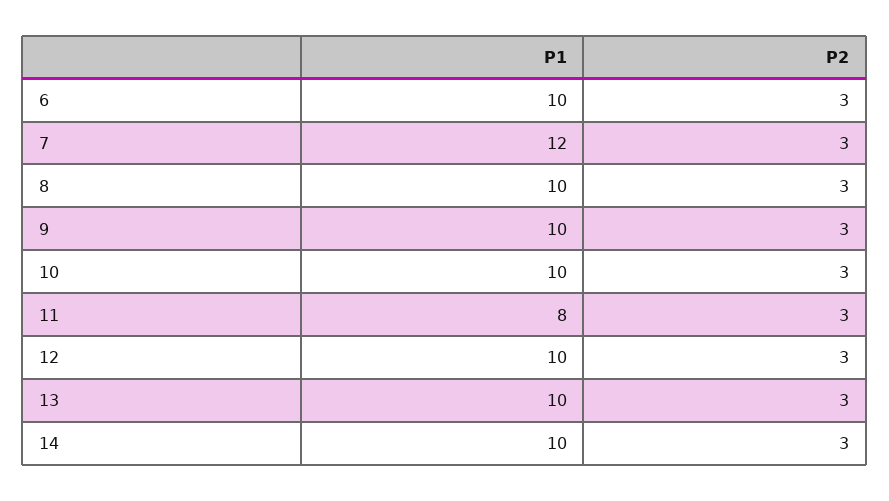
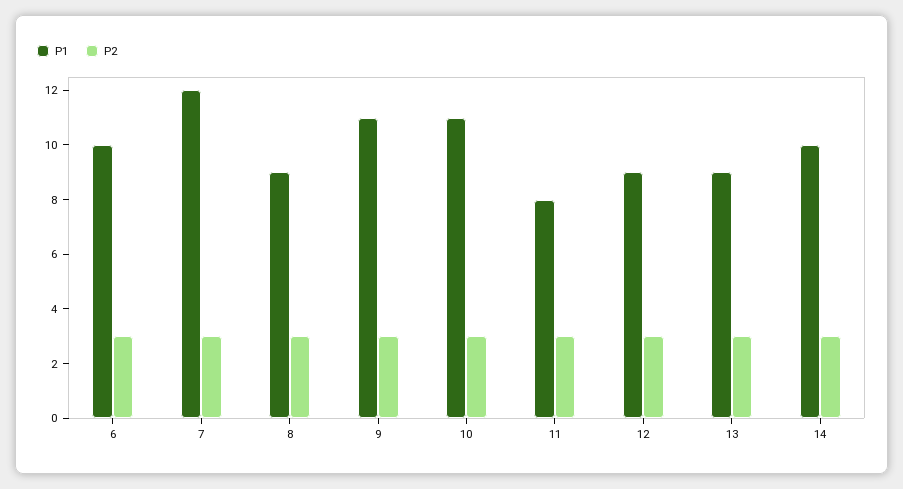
P1, 8: 10 -> 9
P1, 9: 10 -> 11
P1, 10: 10 -> 11
P1, 12: 10 -> 9
P1, 13: 10 -> 9

